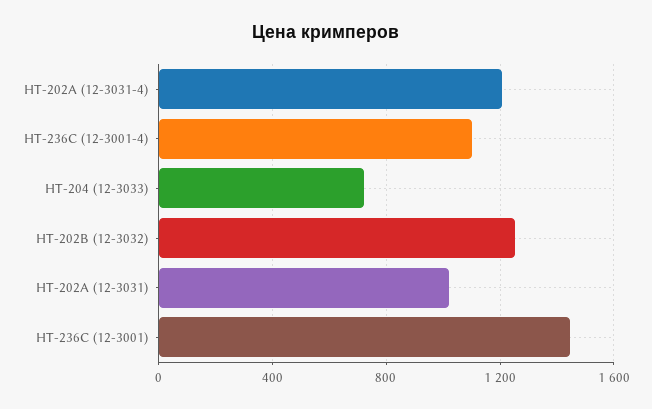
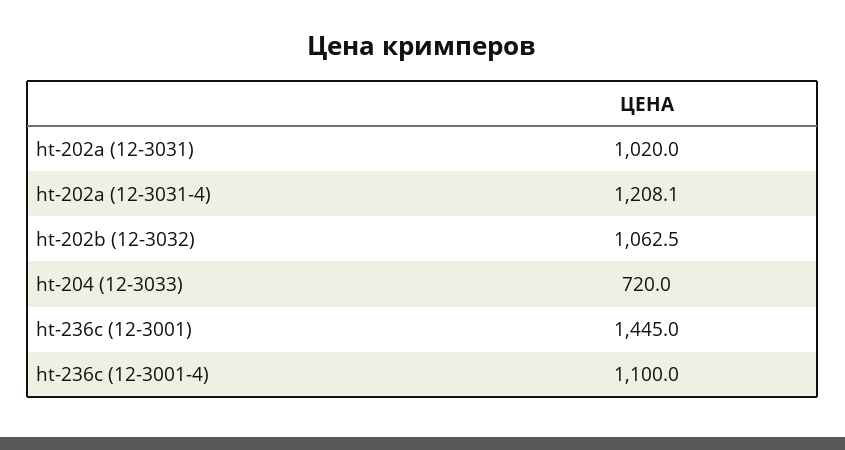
HT-202B (12-3032): 1250 -> 1062.5

